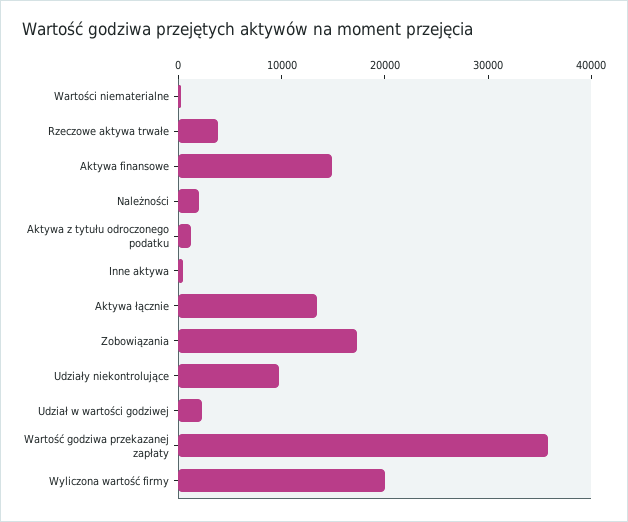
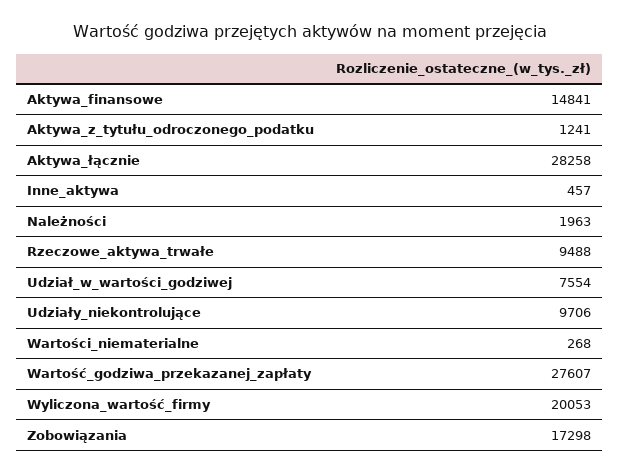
Rzeczowe aktywa trwałe: 4000 -> 9488
Aktywa łącznie: 14000 -> 28258
Udział w wartości godziwej: 2000 -> 7554
Wartość godziwa przekazanej zapłaty: 36000 -> 27607

